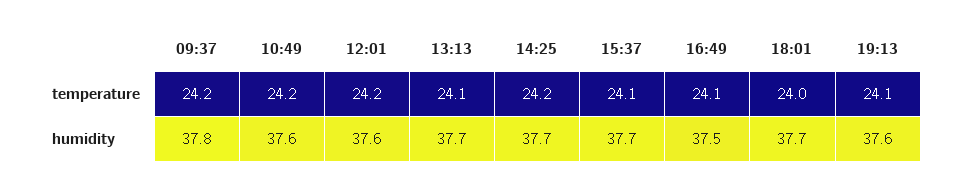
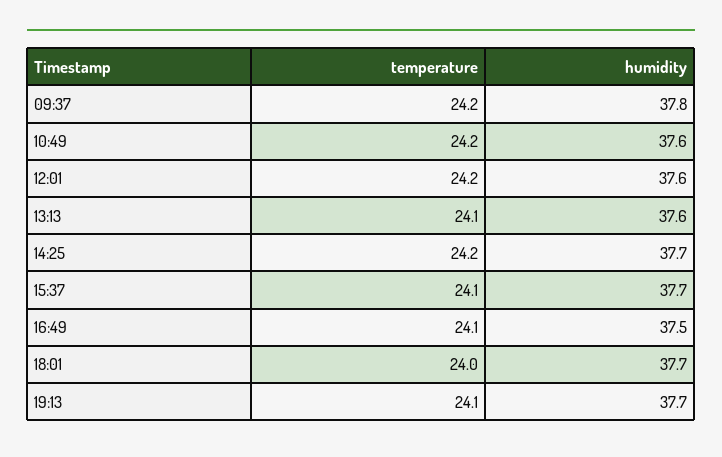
13:13, humidity: 37.7 -> 37.6
19:13, humidity: 37.6 -> 37.7

